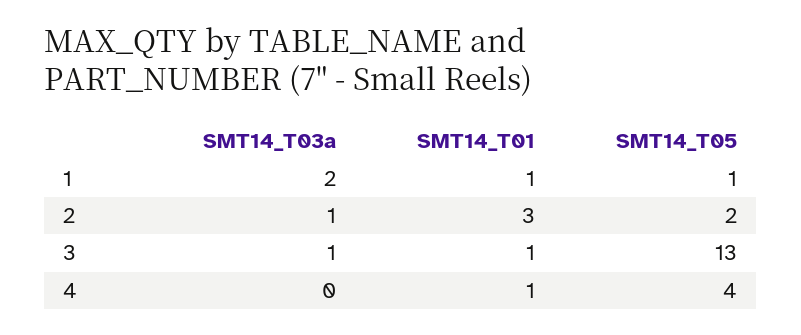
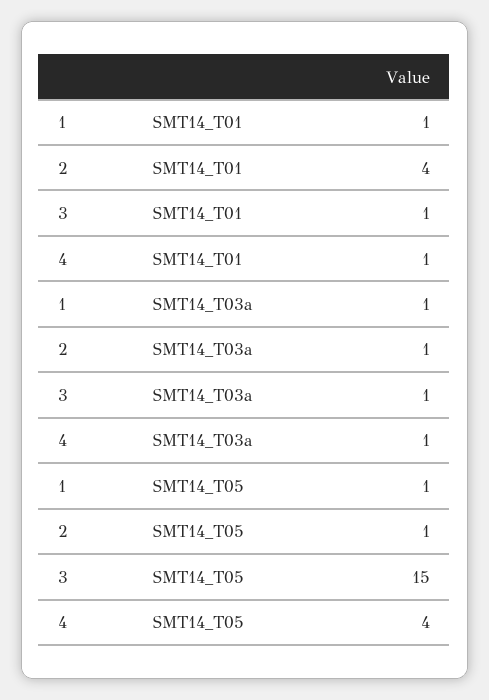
SMT14_T03a, 1: 2 -> 1
SMT14_T01, 2: 3 -> 4
SMT14_T05, 2: 2 -> 1
SMT14_T05, 3: 13 -> 15
SMT14_T03a, 4: 0 -> 1

